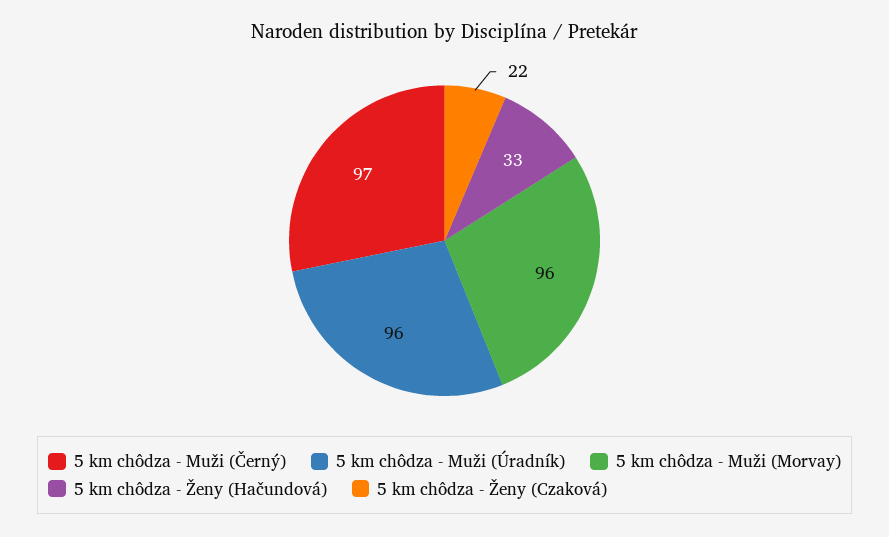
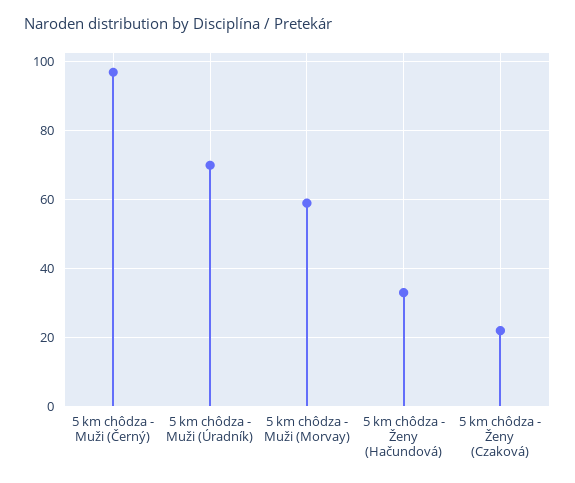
5 km chôdza - Muži (Úradník): 96 -> 70
5 km chôdza - Muži (Morvay): 96 -> 60

